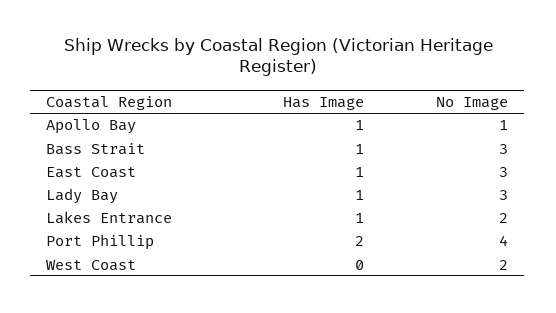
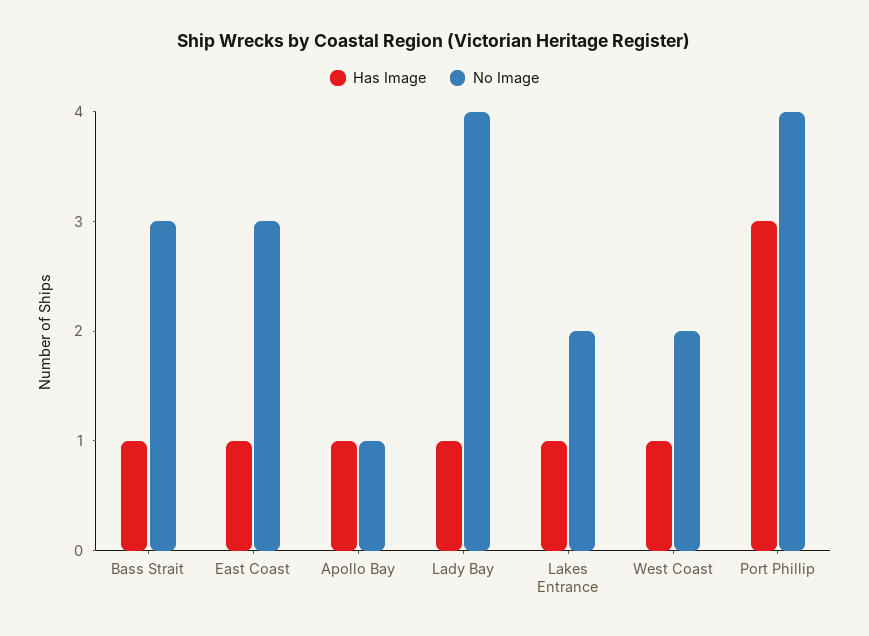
No Image, Lady Bay: 3 -> 4
Has Image, Port Phillip: 2 -> 3
Has Image, West Coast: 0 -> 1

